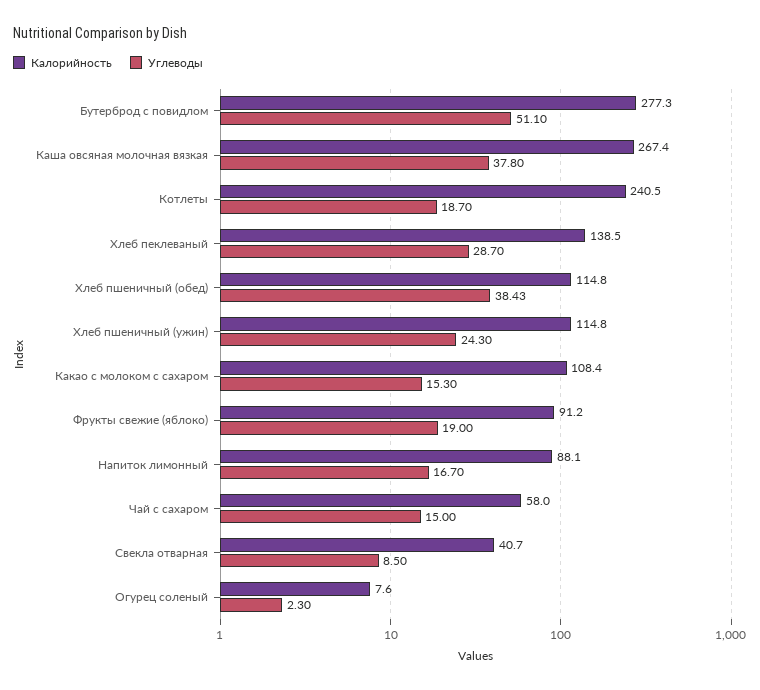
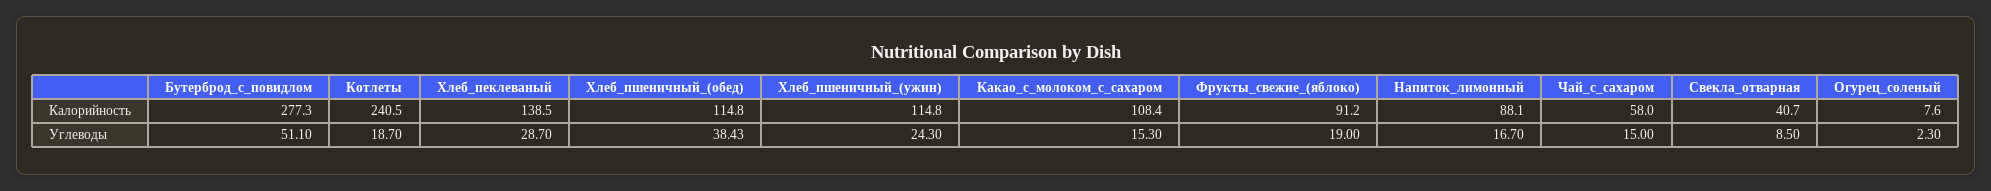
Калорийность, Каша овсяная молочная вязкая: 267.4 -> none
Углеводы, Каша овсяная молочная вязкая: 37.8 -> none

